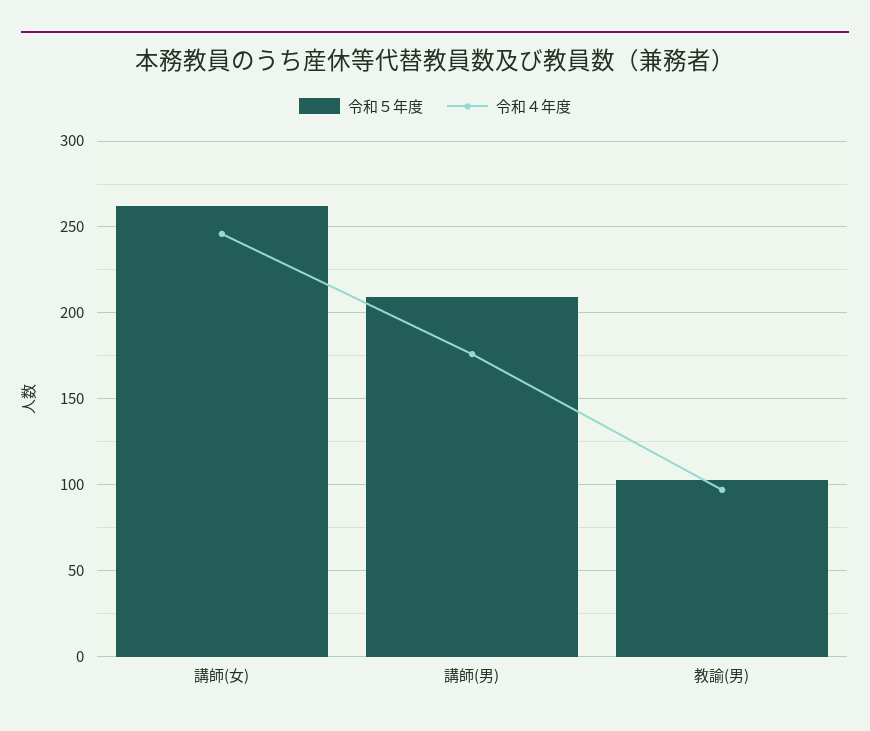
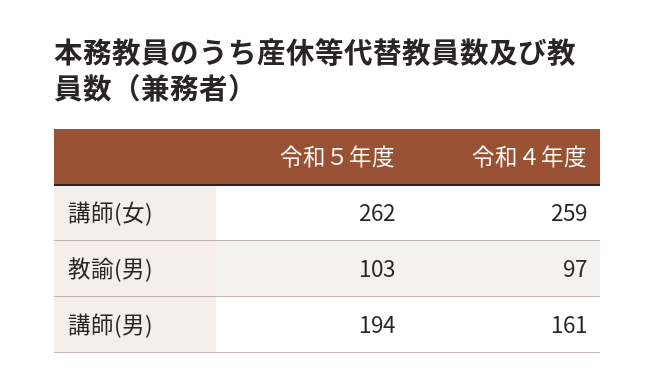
令和４年度, 講師(女): 245 -> 259
令和５年度, 講師(男): 210 -> 194
令和４年度, 講師(男): 175 -> 161

